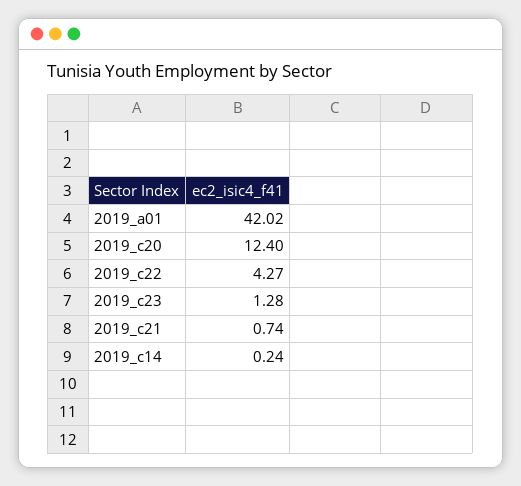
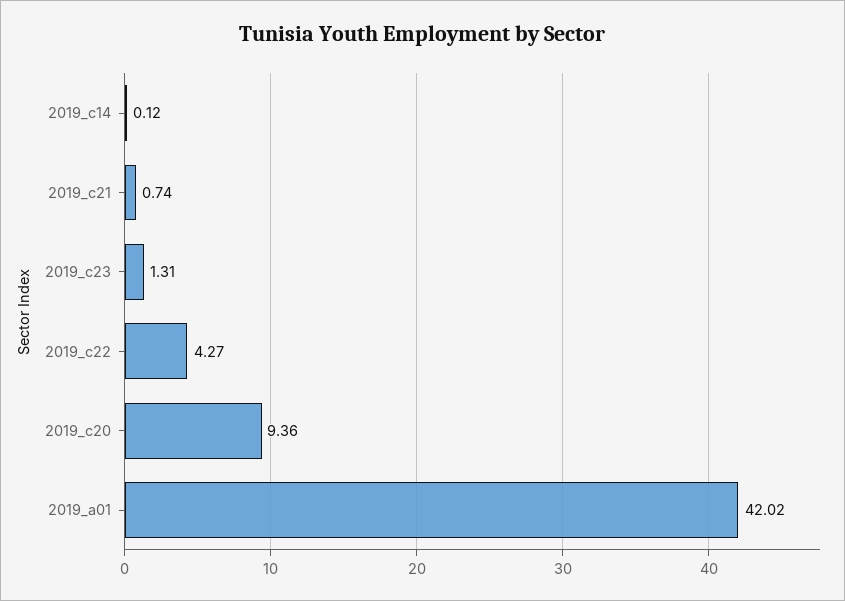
2019_c20: 12.4 -> 9.36
2019_c23: 1.28 -> 1.31
2019_c14: 0.24 -> 0.12

